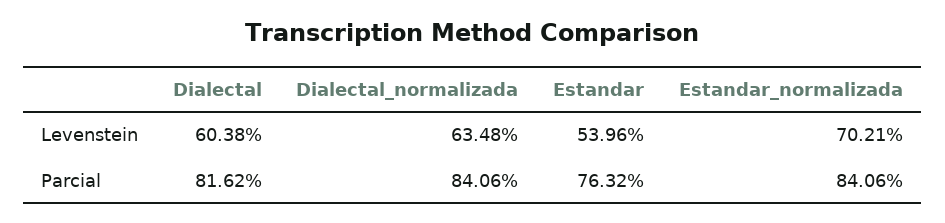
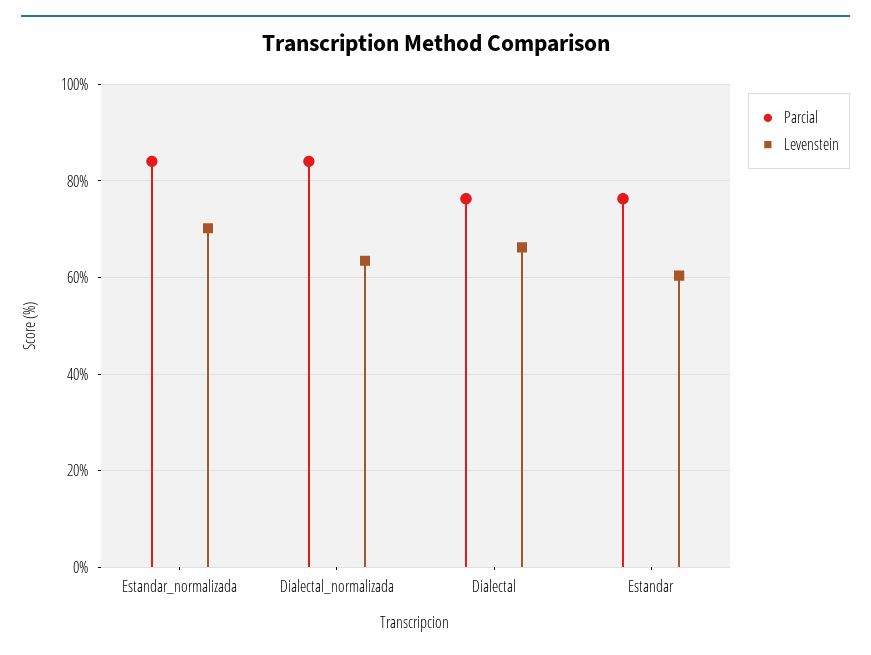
Levenstein, Dialectal: 60.38 -> 66
Levenstein, Estandar: 53.96 -> 60
Parcial, Dialectal: 81.62 -> 76

